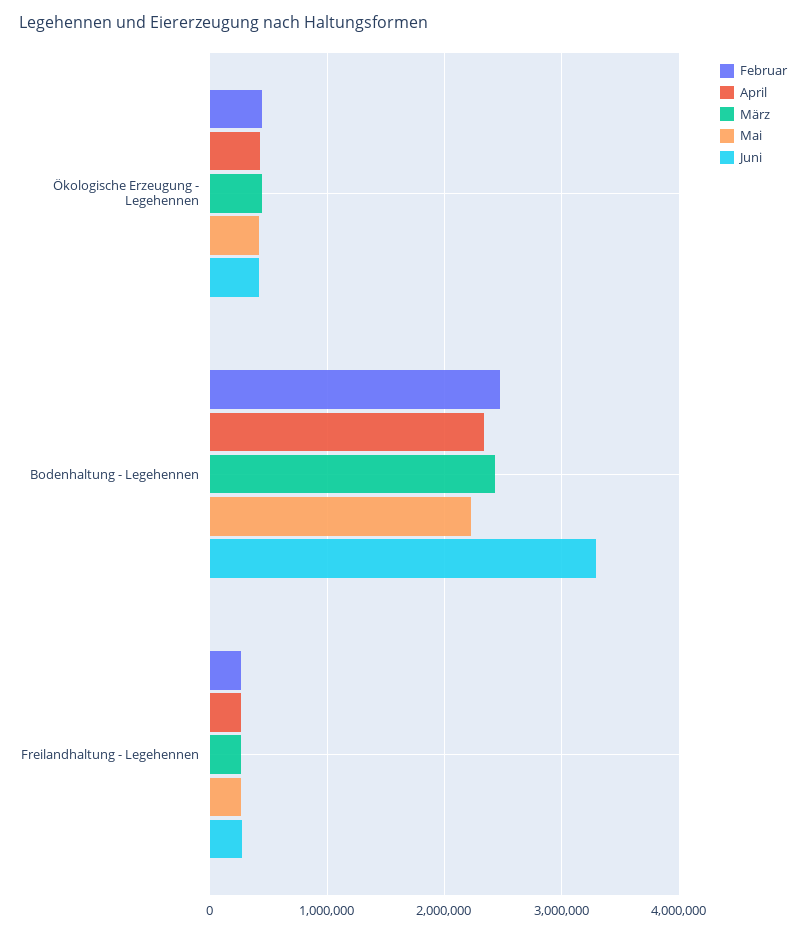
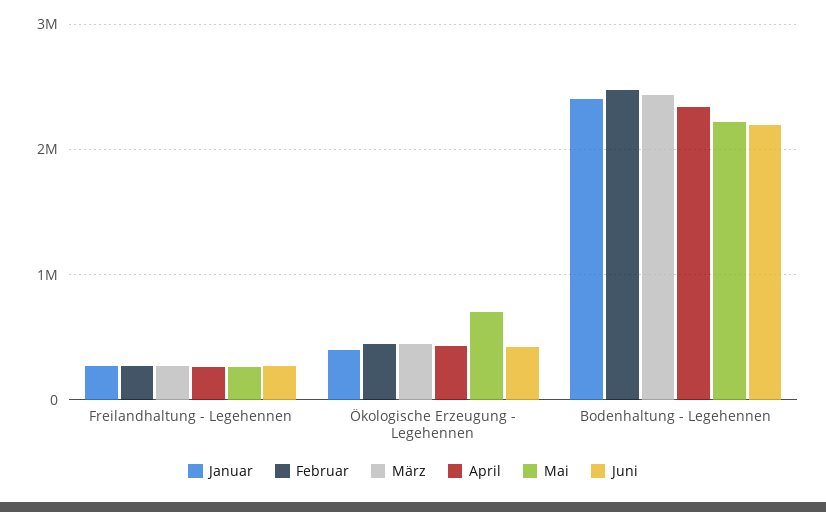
Mai, Ökologische Erzeugung - Legehennen: 400000 -> 700000
Juni, Bodenhaltung - Legehennen: 3300000 -> 2200000
Januar, Freilandhaltung - Legehennen: none -> 300000
Januar, Ökologische Erzeugung - Legehennen: none -> 400000
Januar, Bodenhaltung - Legehennen: none -> 2400000

